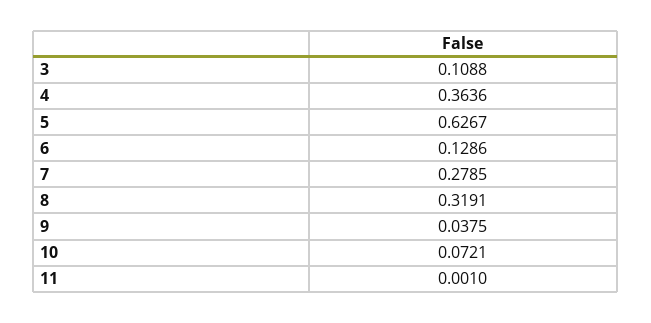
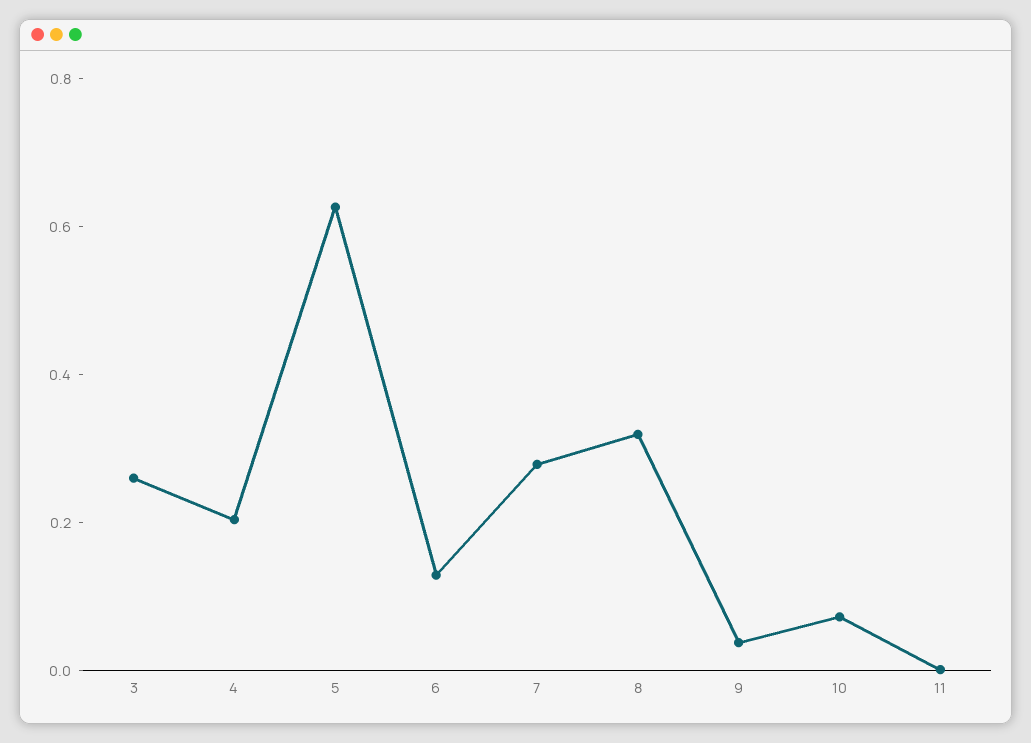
3: 0.1088 -> 0.25
4: 0.3636 -> 0.2

